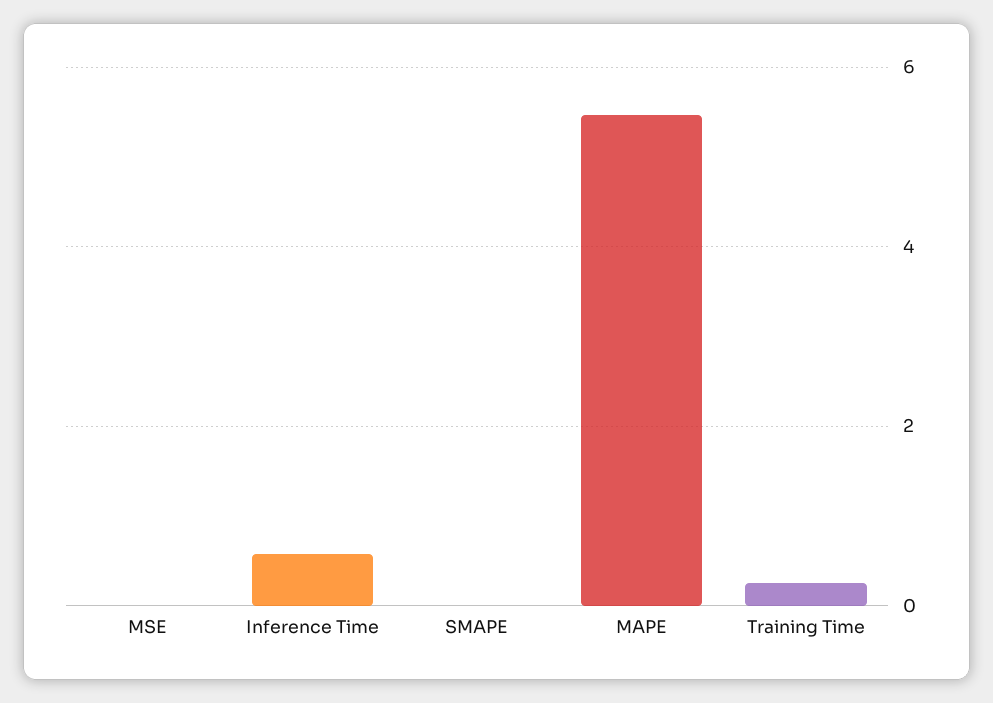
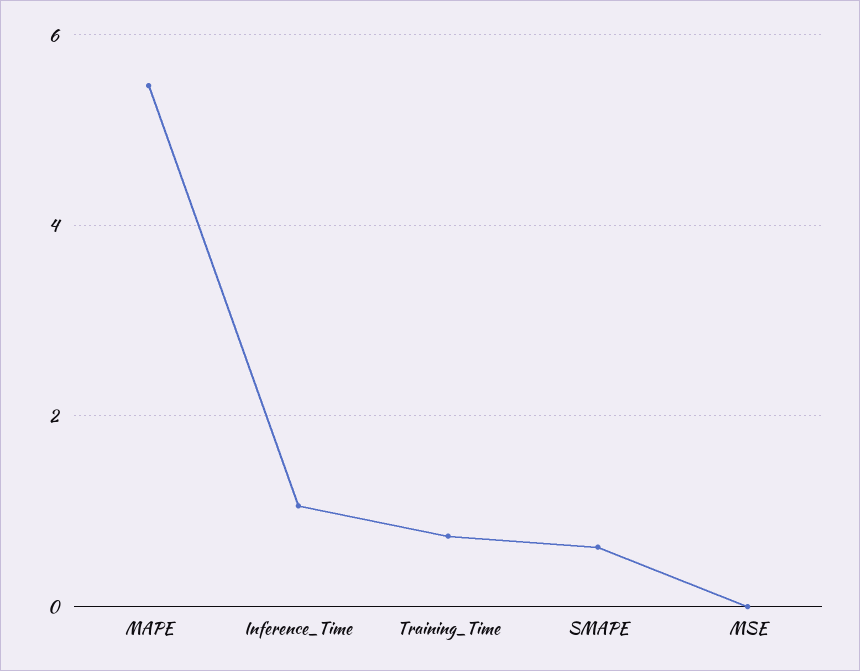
Inference Time: 0.6 -> 1
SMAPE: 0 -> 0.6
Training Time: 0.2 -> 0.8

